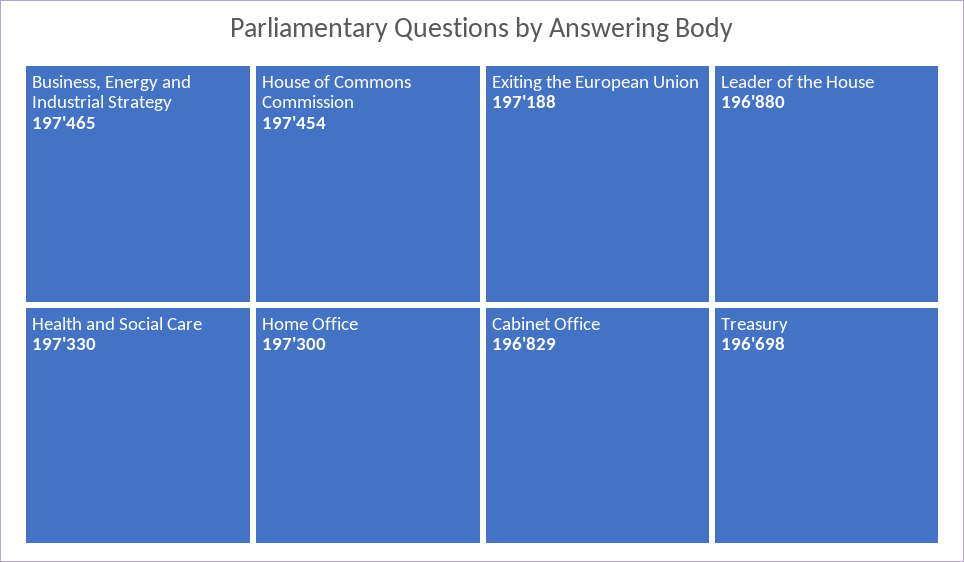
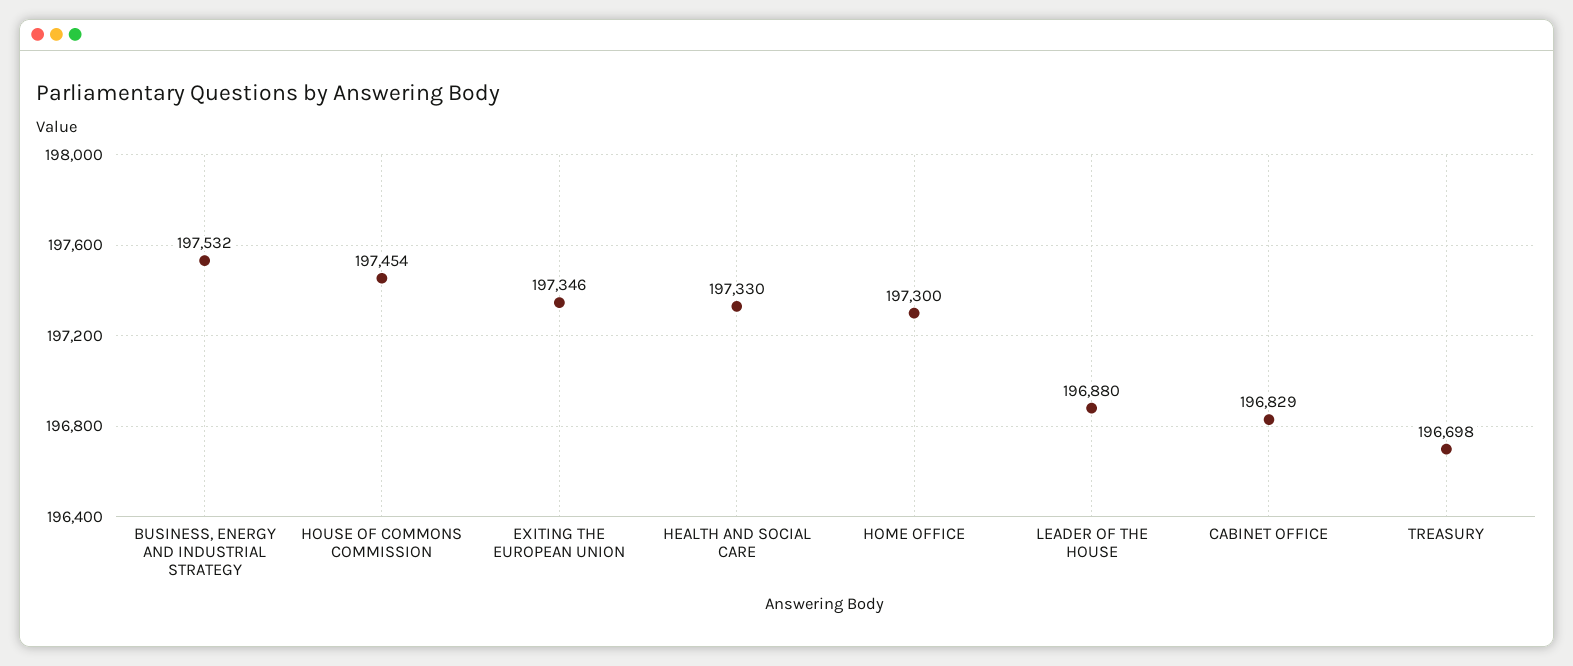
Business, Energy and Industrial Strategy: 197465 -> 197532
Exiting the European Union: 197188 -> 197346

